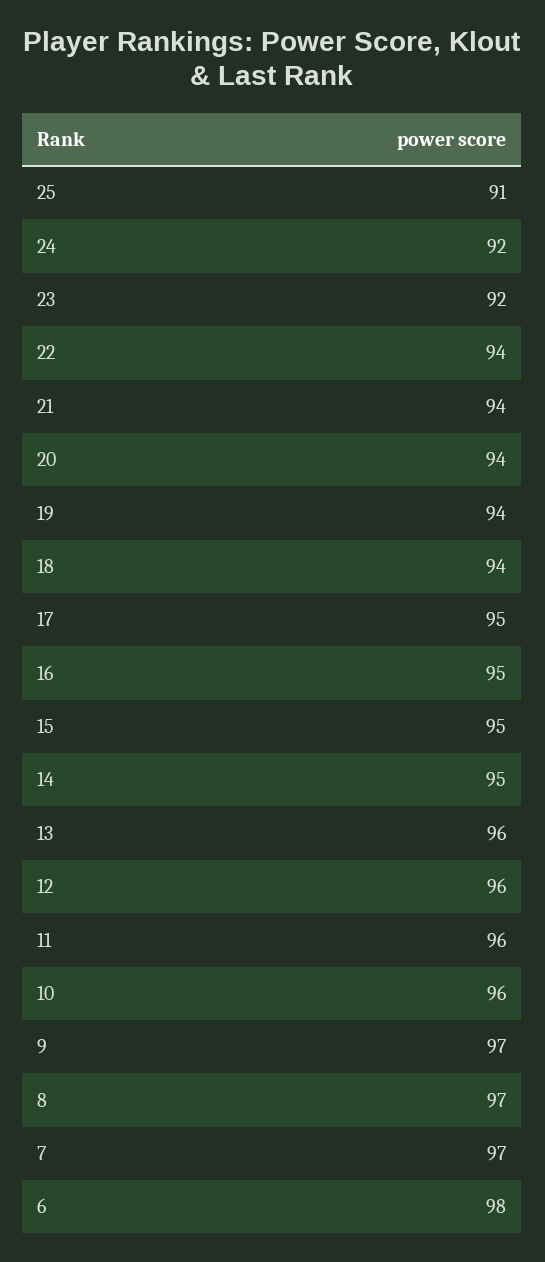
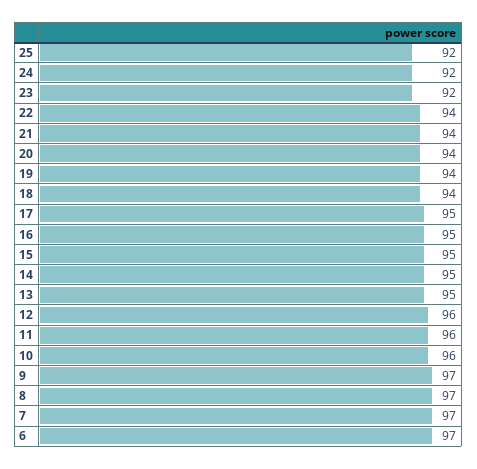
25: 91 -> 92
13: 96 -> 95
6: 98 -> 97

